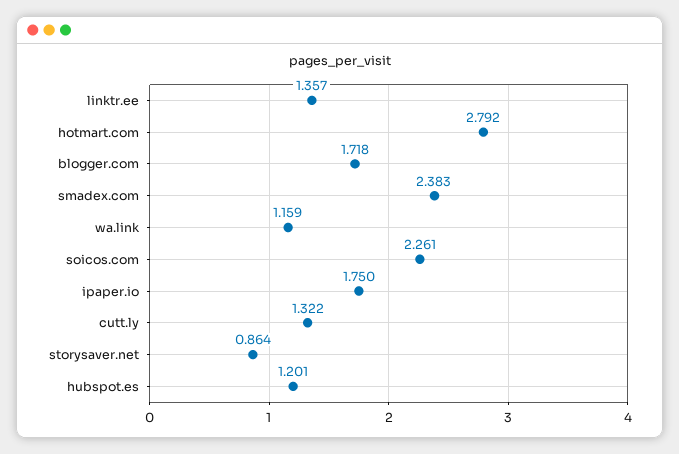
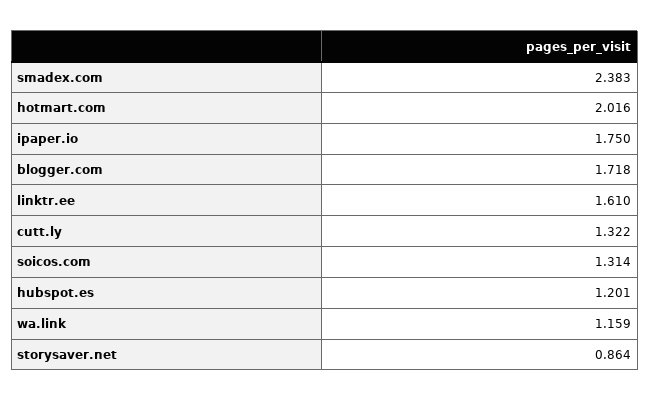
linktr.ee: 1.357 -> 1.61
hotmart.com: 2.792 -> 2.016
soicos.com: 2.261 -> 1.314

